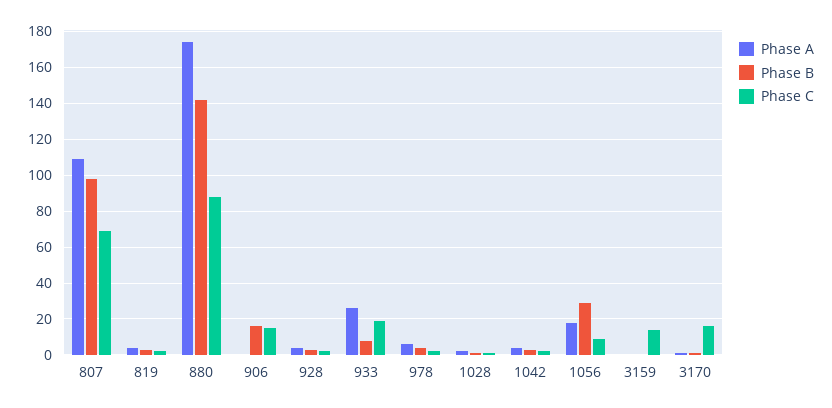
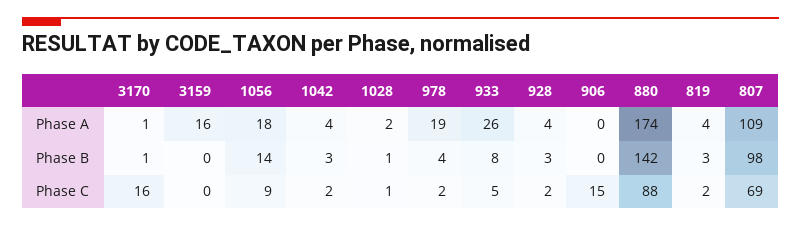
Phase B, 906: 15 -> 0
Phase C, 933: 20 -> 5
Phase A, 978: 5 -> 19
Phase B, 1056: 30 -> 14
Phase A, 3159: 0 -> 16
Phase C, 3159: 15 -> 0

